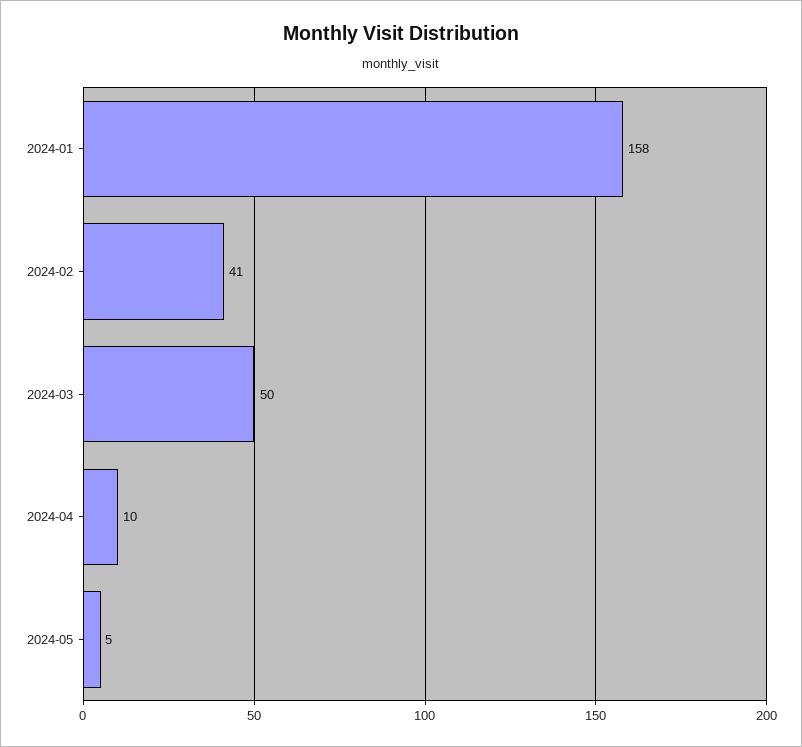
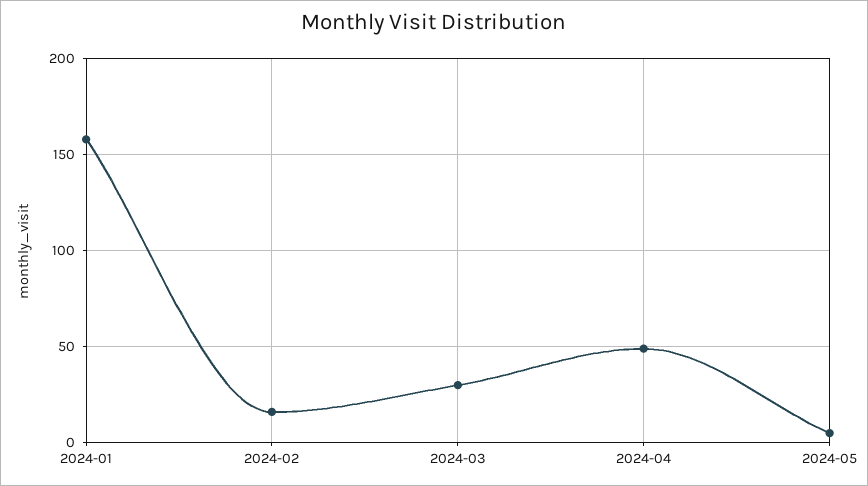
2024-02: 41 -> 15
2024-03: 50 -> 30
2024-04: 10 -> 50

